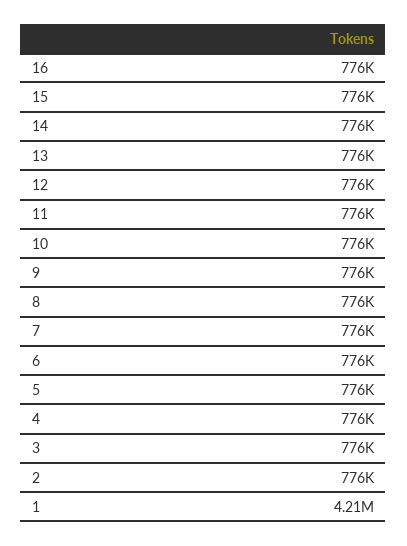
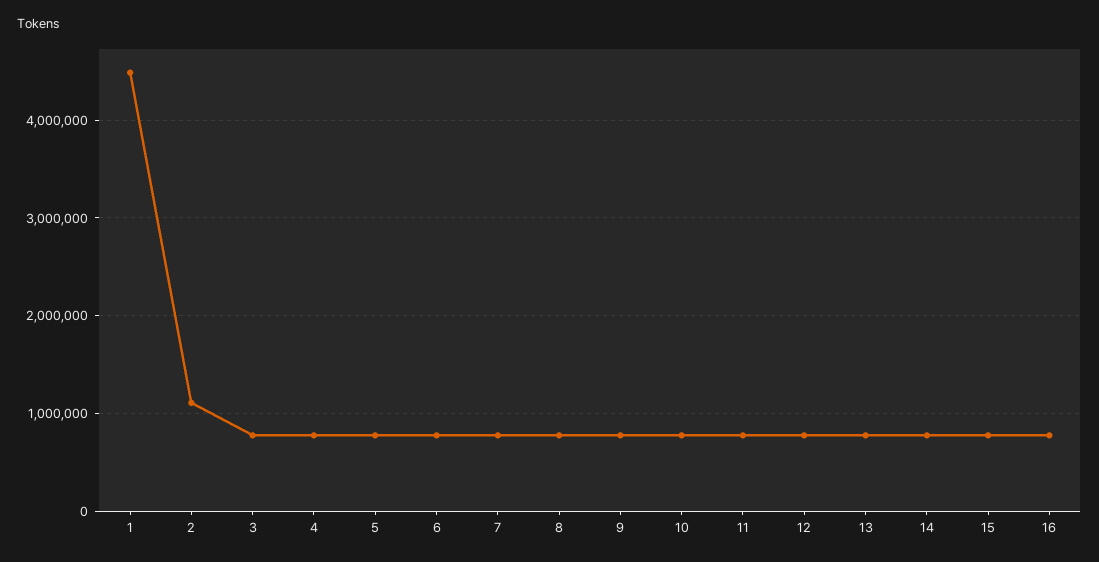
2: 776000 -> 1100000
1: 4210000 -> 4500000

